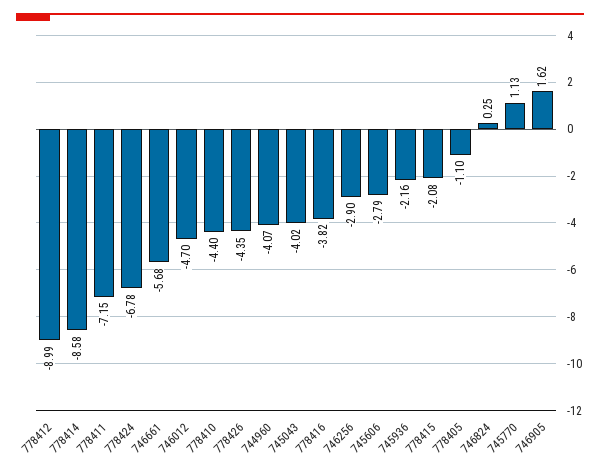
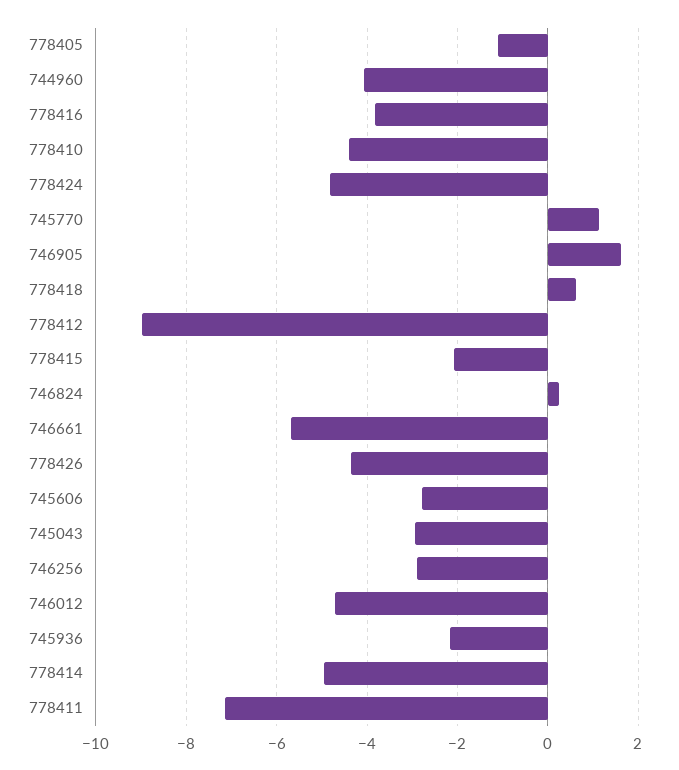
778414: -8.58 -> -5
778424: -6.78 -> -4.8
745043: -4.02 -> -3
778418: none -> 0.6

